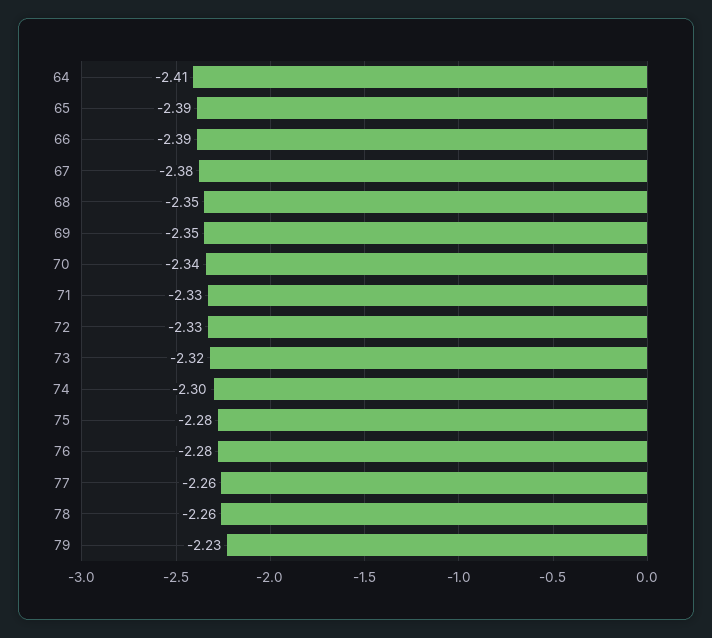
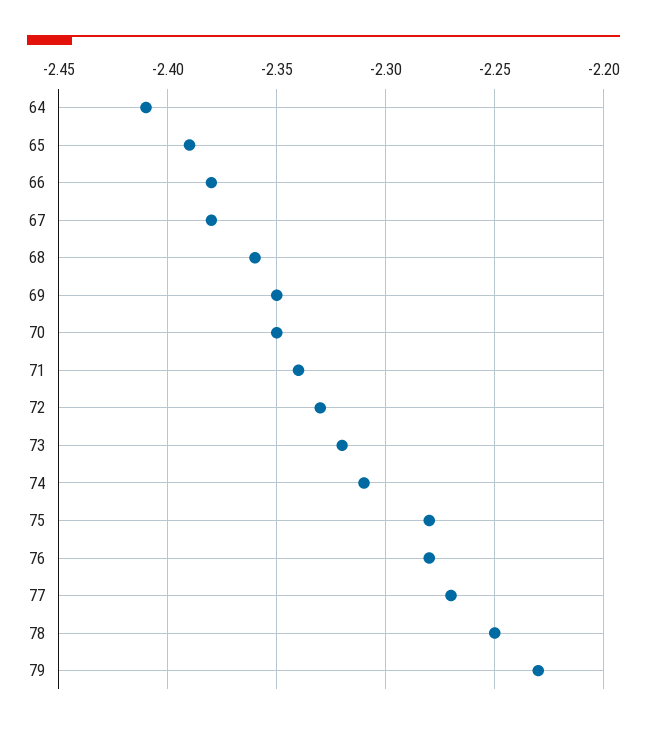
66: -2.39 -> -2.38
68: -2.35 -> -2.36
70: -2.34 -> -2.35
71: -2.33 -> -2.34
74: -2.3 -> -2.31
77: -2.26 -> -2.27
78: -2.26 -> -2.25

